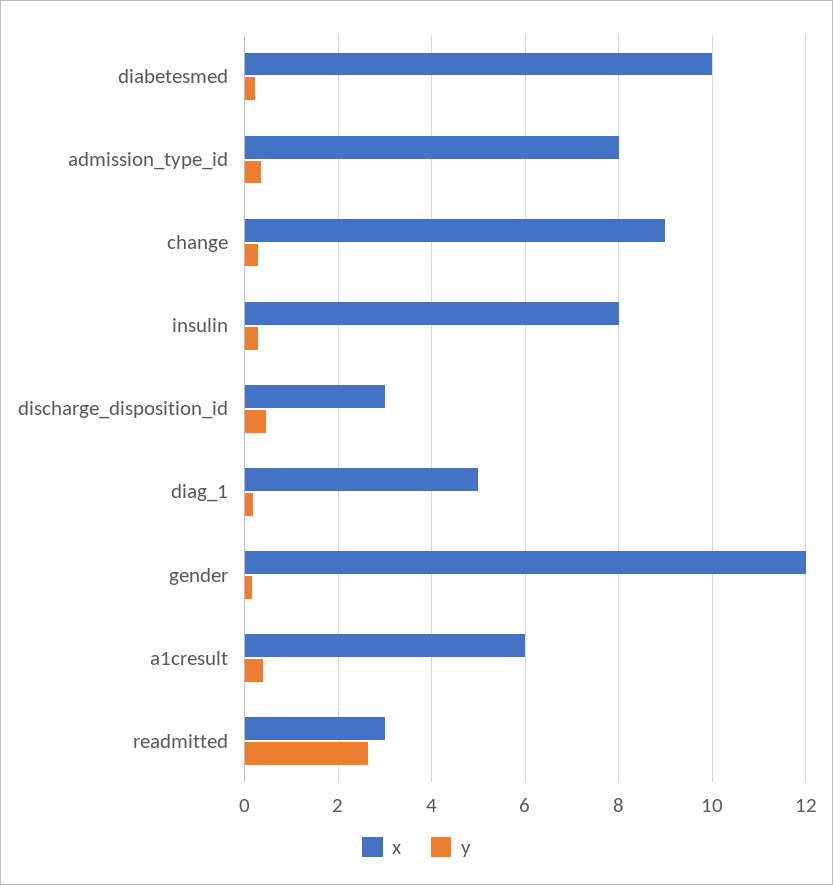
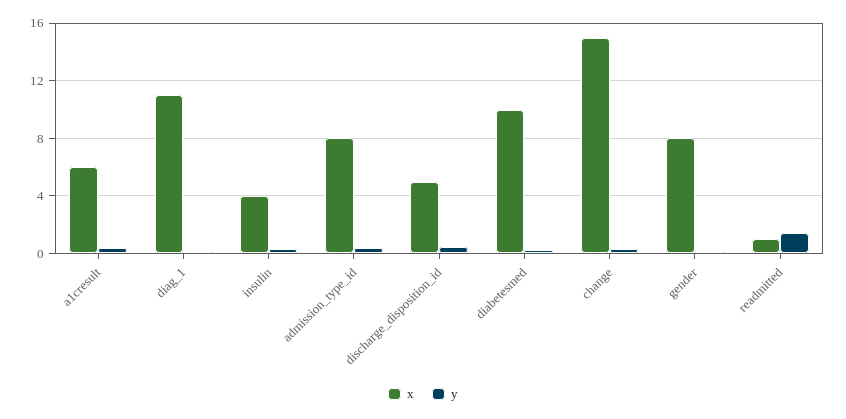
x, change: 9 -> 15
x, insulin: 8 -> 4
x, discharge_disposition_id: 3 -> 5
x, diag_1: 5 -> 11
x, gender: 12 -> 8
x, readmitted: 3 -> 1
y, readmitted: 2.6 -> 1.5

